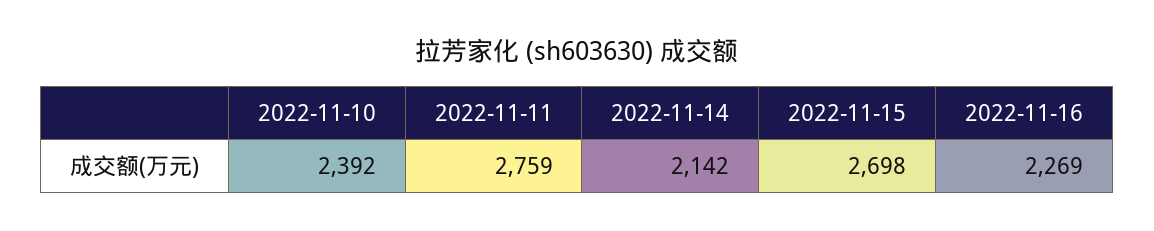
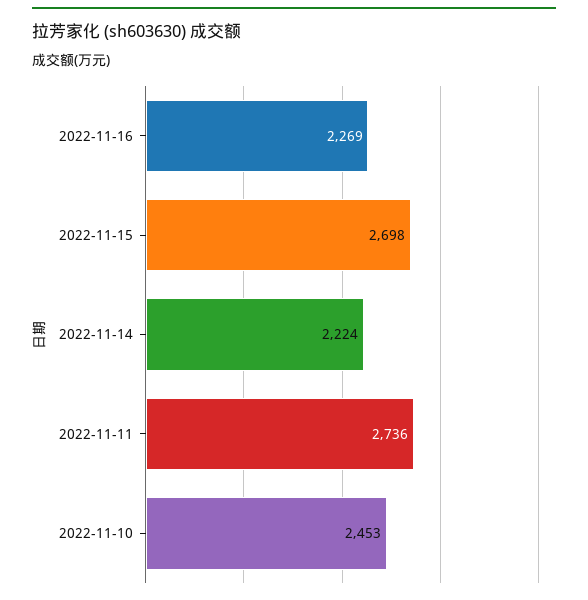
2022-11-10: 2392 -> 2453
2022-11-11: 2759 -> 2736
2022-11-14: 2142 -> 2224

